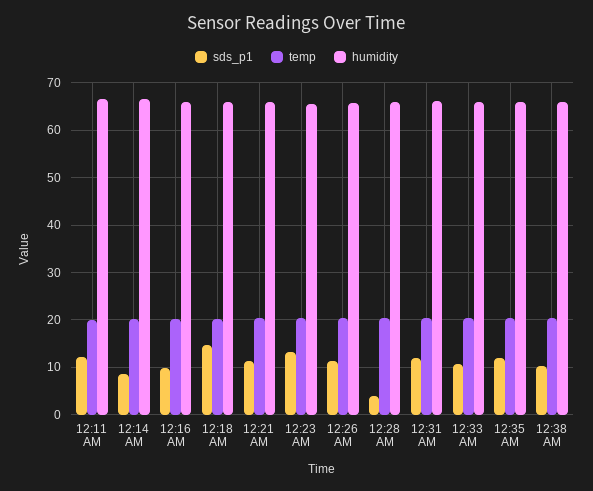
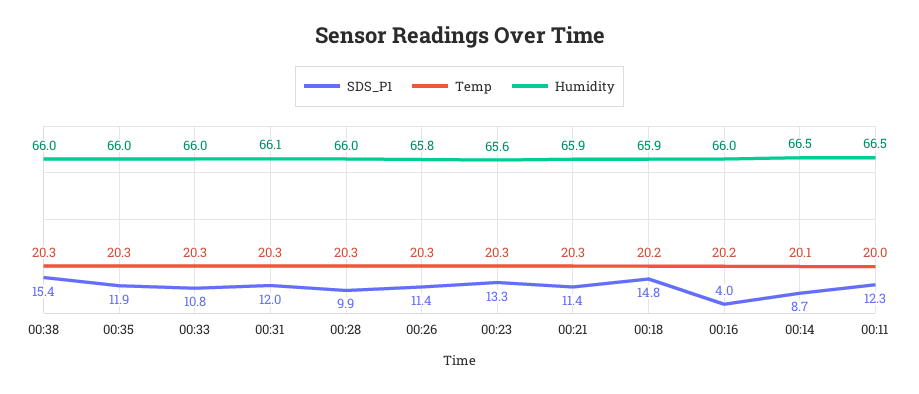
sds_p1, 12:16 AM: 10 -> 4
sds_p1, 12:28 AM: 4 -> 9.9
sds_p1, 12:38 AM: 10 -> 15.4

